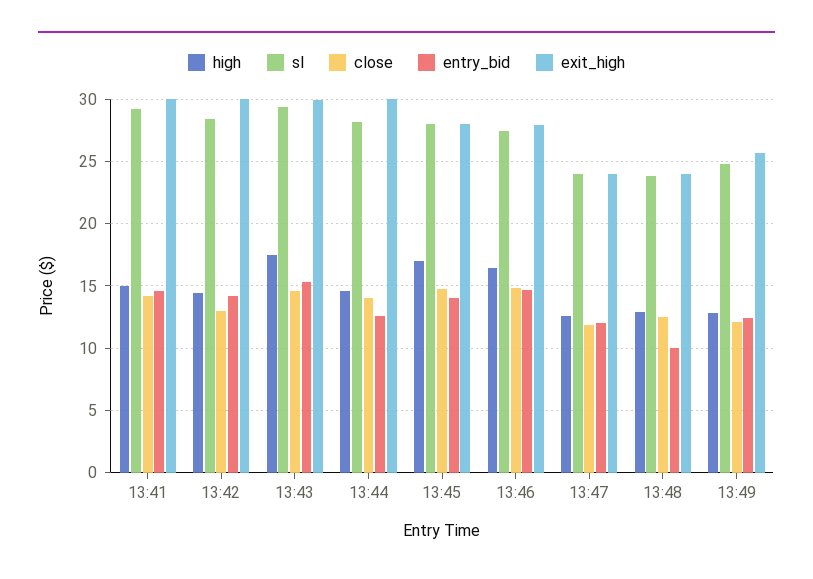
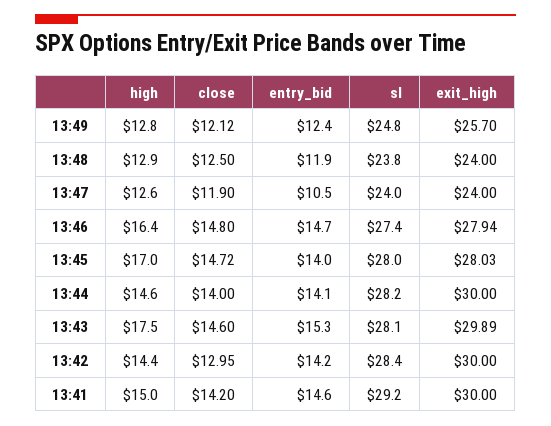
sl, 13:43: 29.5 -> 28.1
entry_bid, 13:44: 12.5 -> 14.1
entry_bid, 13:47: 12 -> 10.5
entry_bid, 13:48: 10 -> 11.9

